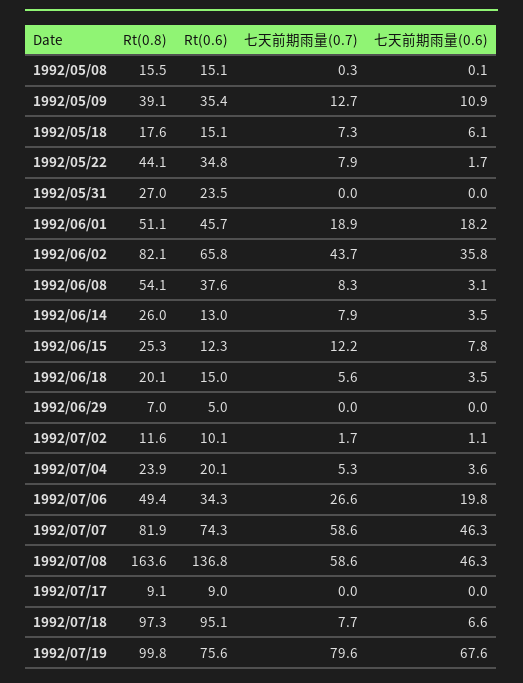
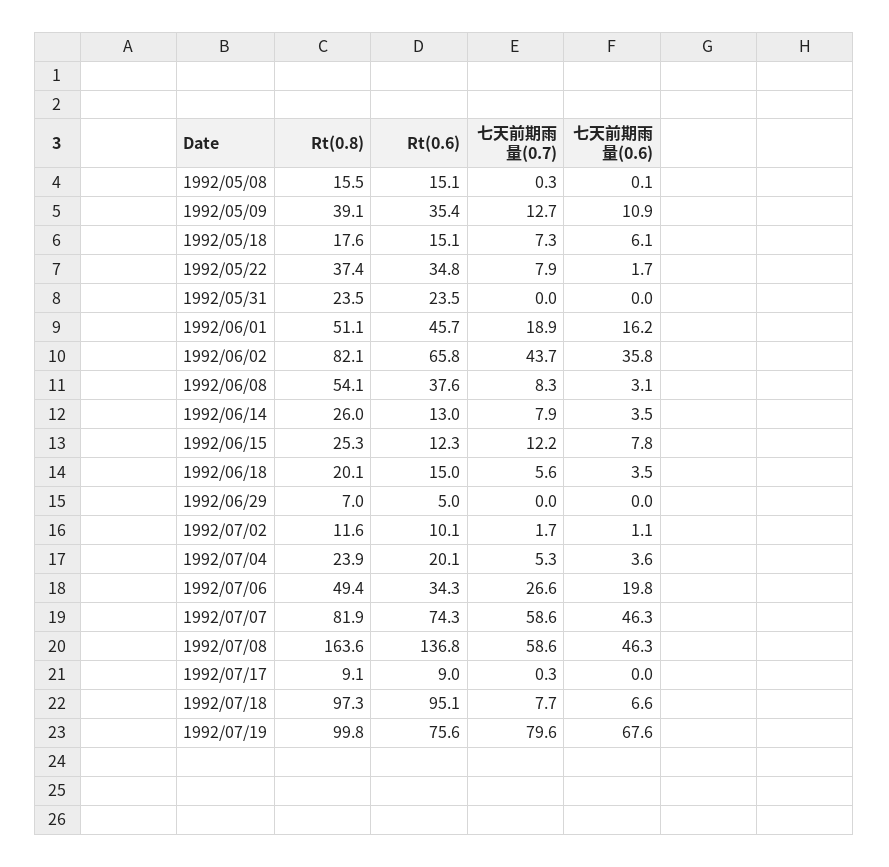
Rt(0.8), 1992/05/22: 44.1 -> 37.4
Rt(0.8), 1992/05/31: 27 -> 23.5
七天前期雨量(0.6), 1992/06/01: 18.2 -> 16.2
七天前期雨量(0.7), 1992/07/17: 0 -> 0.3

